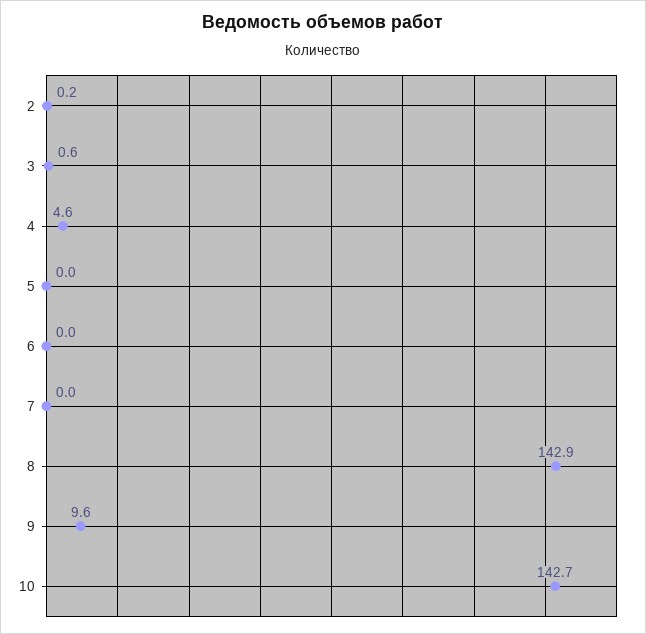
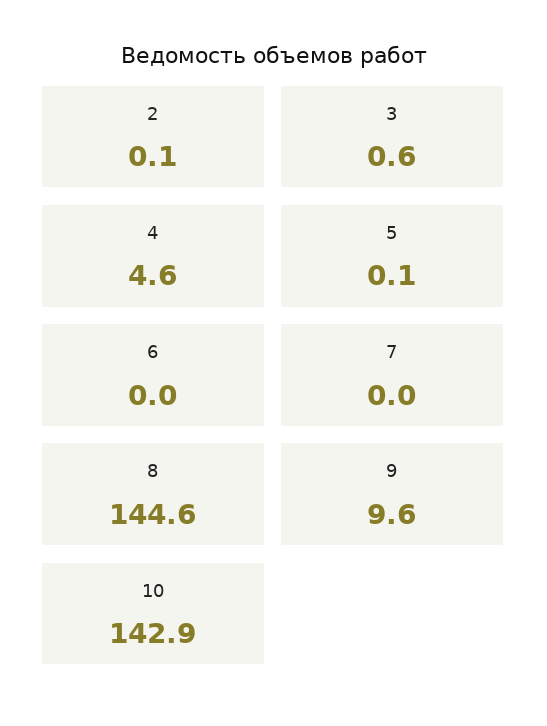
2: 0.2 -> 0.1
5: 0 -> 0.1
8: 142.9 -> 144.6
10: 142.7 -> 142.9

